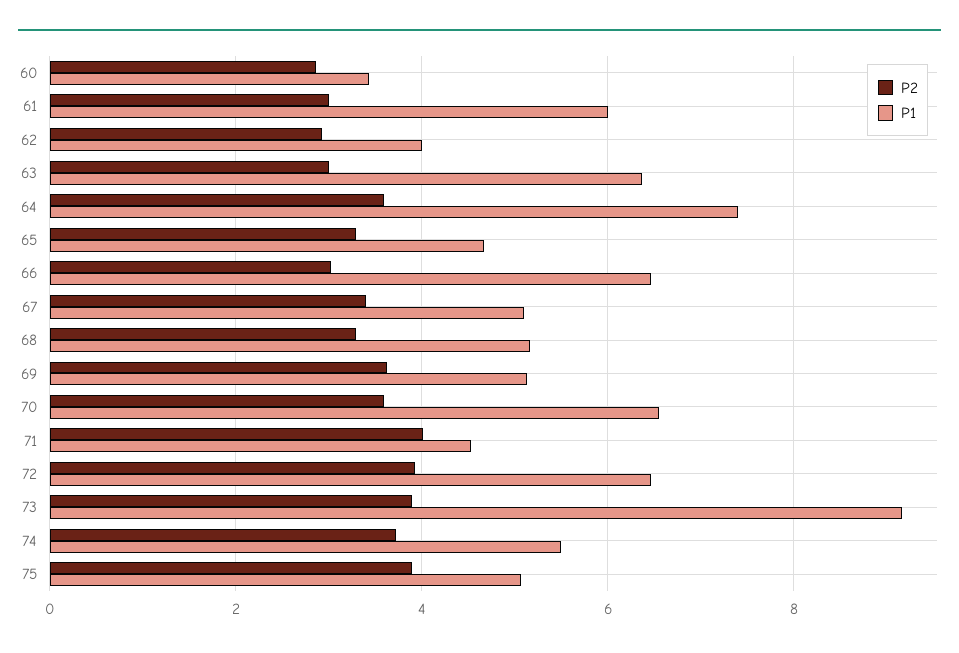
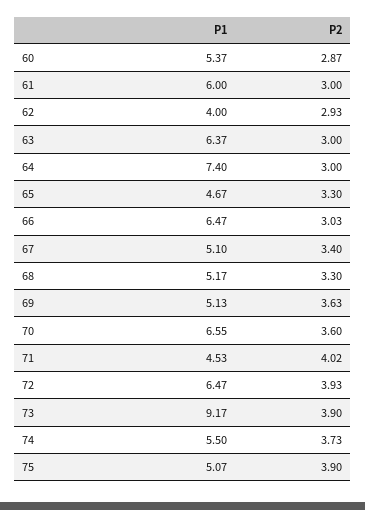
P1, 60: 3.4 -> 5.37
P2, 64: 3.6 -> 3

